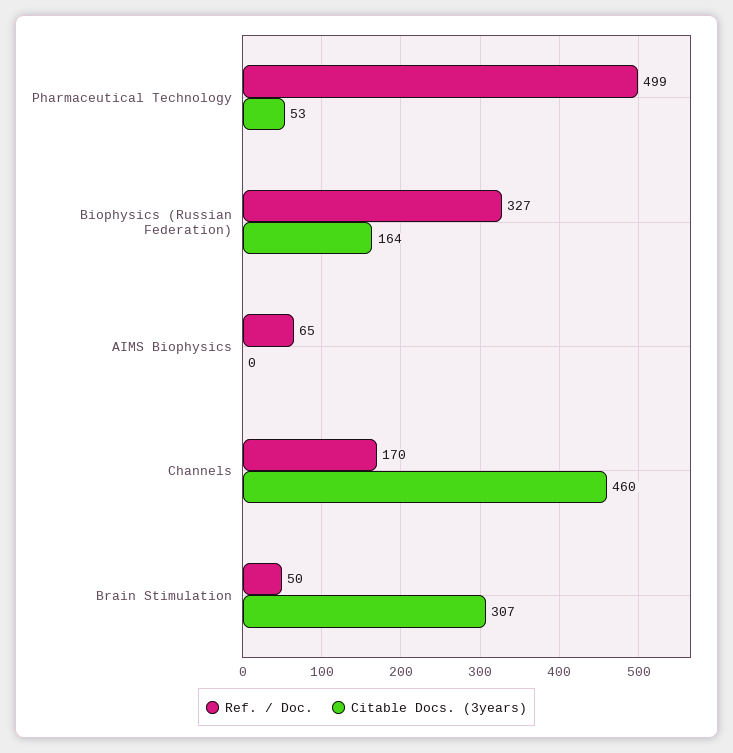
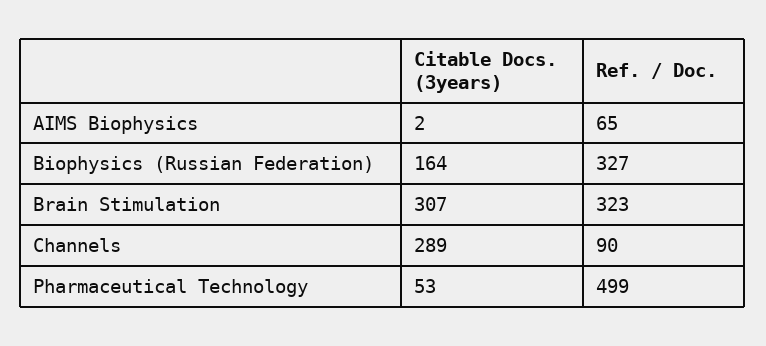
Citable Docs. (3years), AIMS Biophysics: 0 -> 2
Ref. / Doc., Channels: 170 -> 90
Citable Docs. (3years), Channels: 460 -> 289
Ref. / Doc., Brain Stimulation: 50 -> 323

